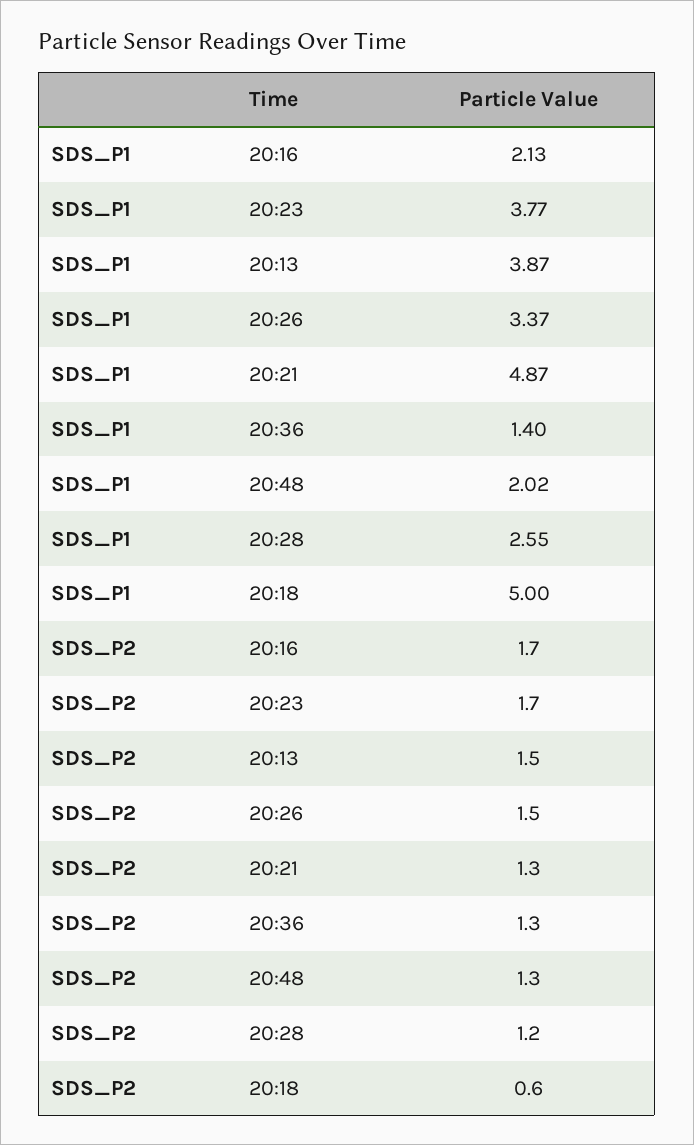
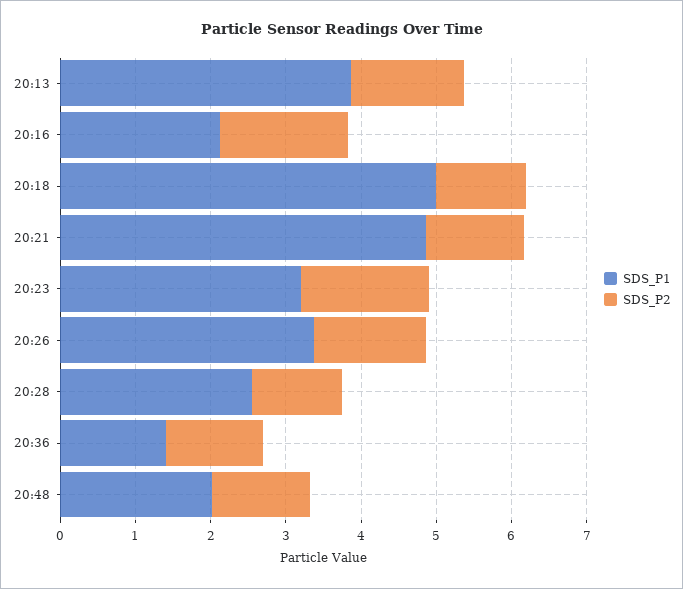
SDS_P1, 20:23: 3.77 -> 3.2
SDS_P2, 20:18: 0.6 -> 1.2

